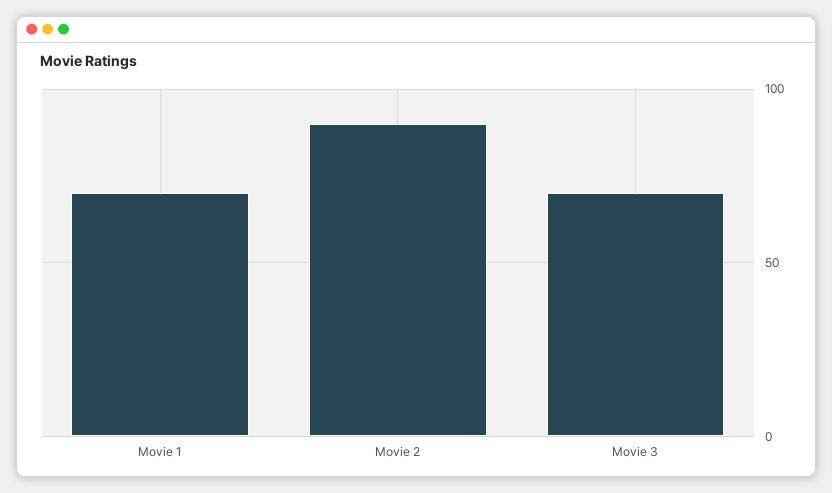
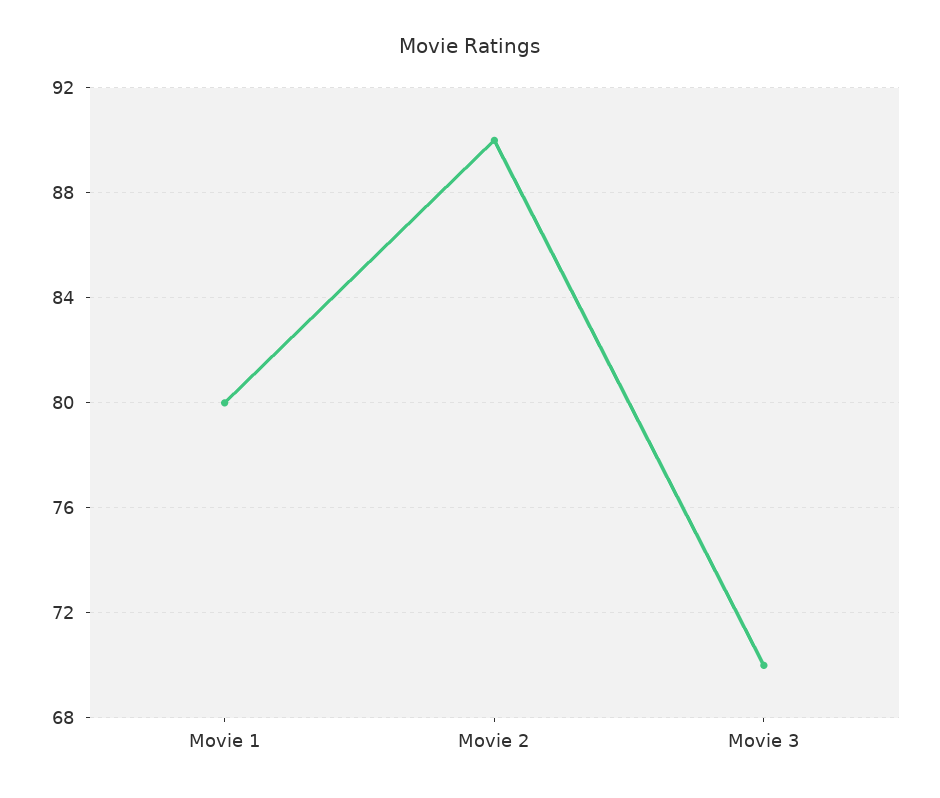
Movie 1: 70 -> 80

